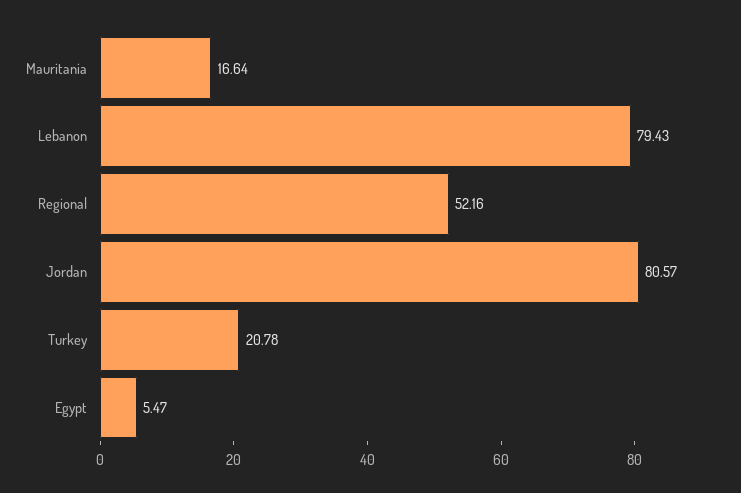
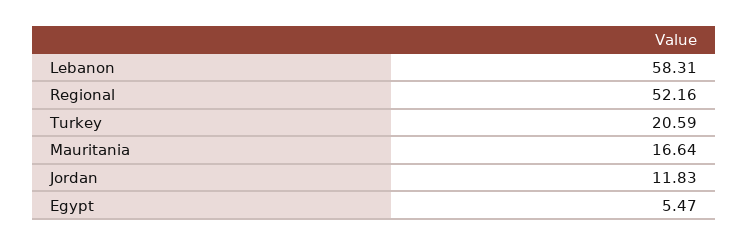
Lebanon: 79.43 -> 58.31
Jordan: 80.57 -> 11.83
Turkey: 20.78 -> 20.59

